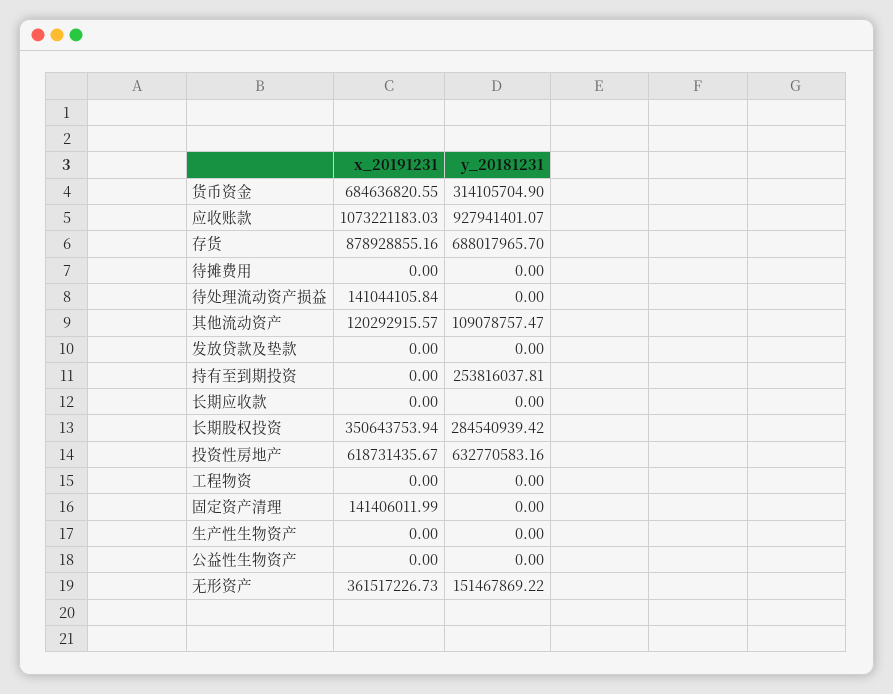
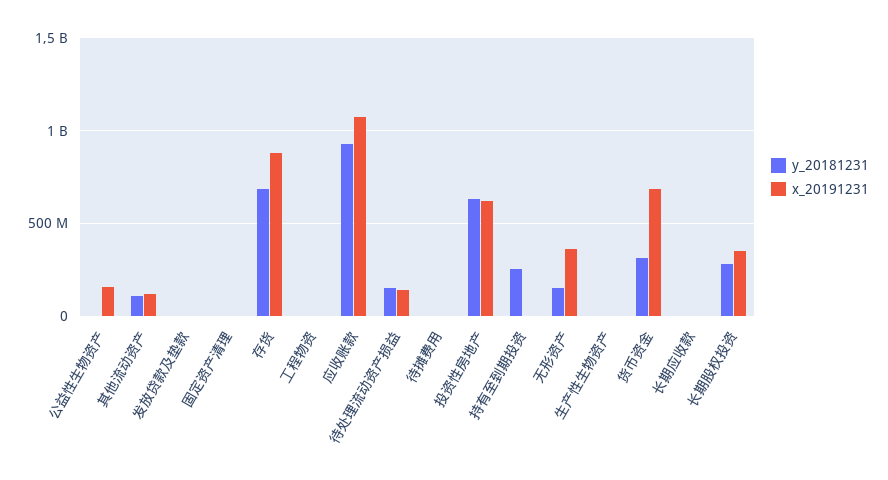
y_20181231, 待处理流动资产损益: 0 -> 150000000
x_20191231, 固定资产清理: 141406011.99 -> 0
x_20191231, 公益性生物资产: 0 -> 150000000

